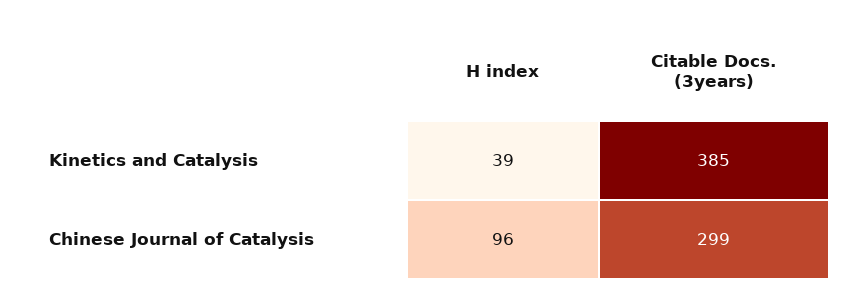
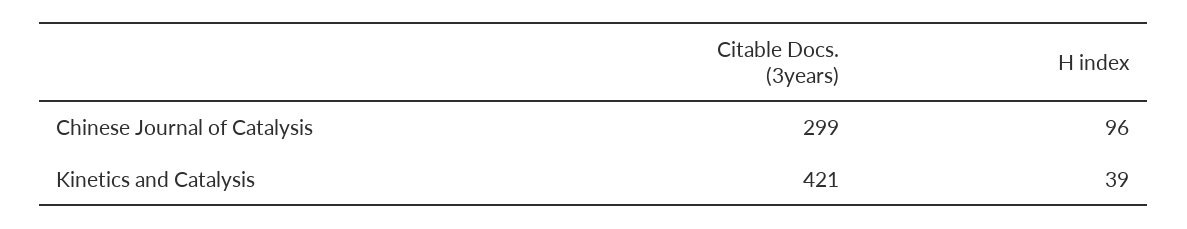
Citable Docs. (3years), Kinetics and Catalysis: 385 -> 421

